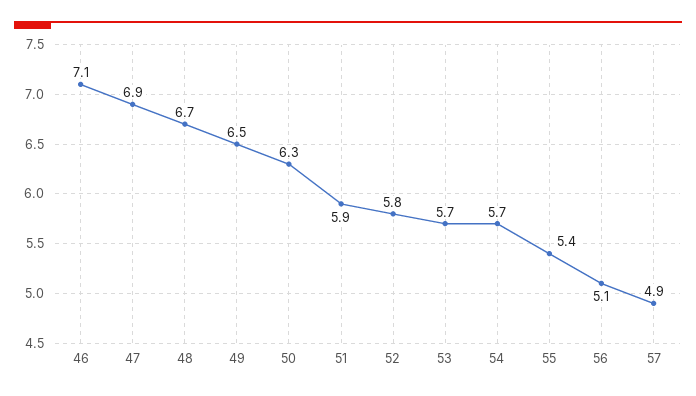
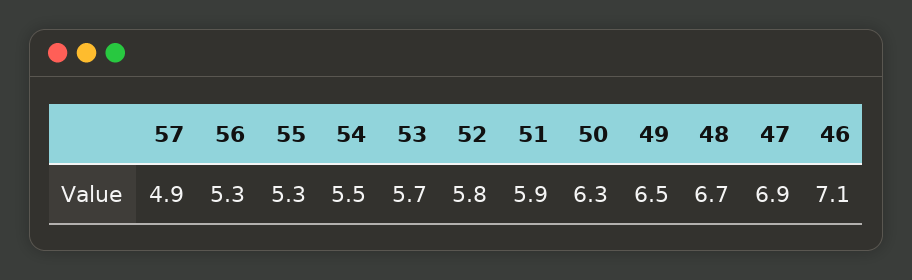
54: 5.7 -> 5.5
55: 5.4 -> 5.3
56: 5.1 -> 5.3

